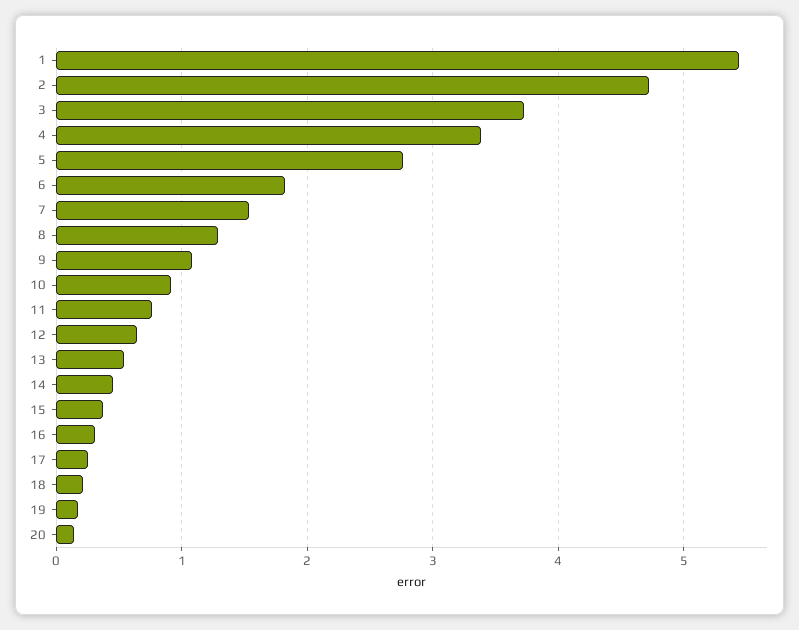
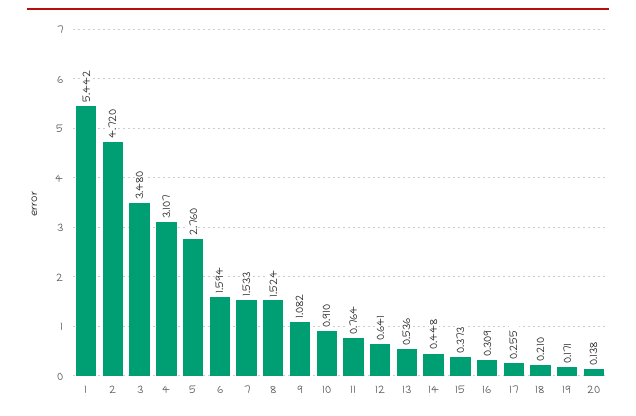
3: 3.7 -> 3.48
4: 3.4 -> 3.107
6: 1.8 -> 1.594
8: 1.3 -> 1.524

